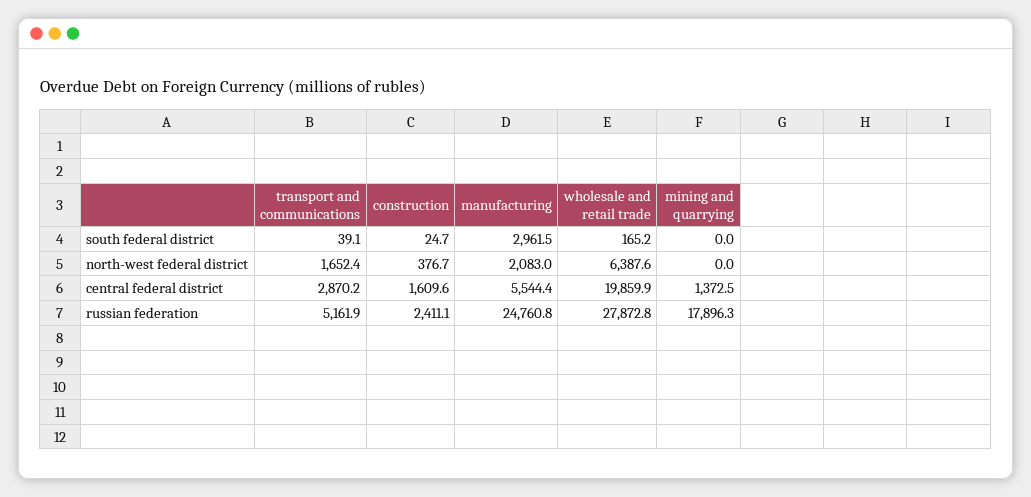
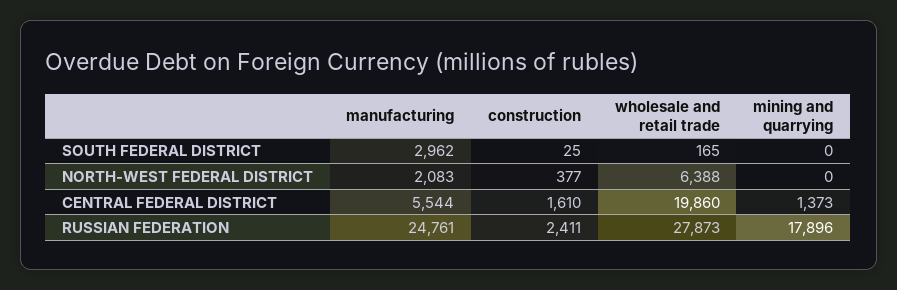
transport and communications, south federal district: 39.1 -> none
transport and communications, north-west federal district: 1652.4 -> none
transport and communications, central federal district: 2870.2 -> none
transport and communications, russian federation: 5161.9 -> none

